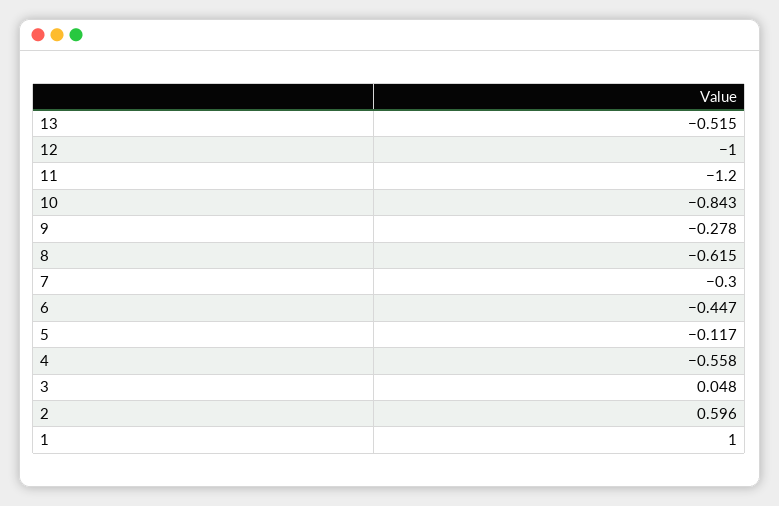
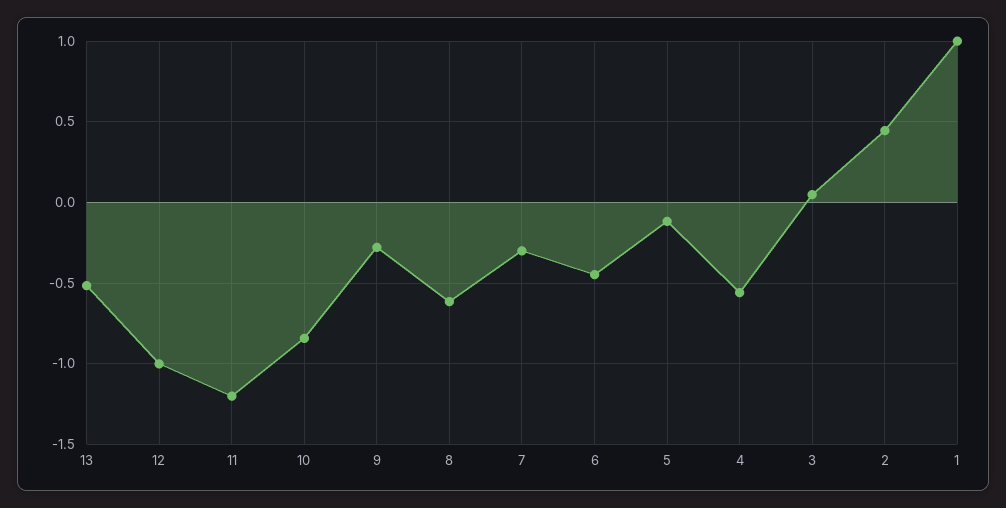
2: 0.596 -> 0.45

